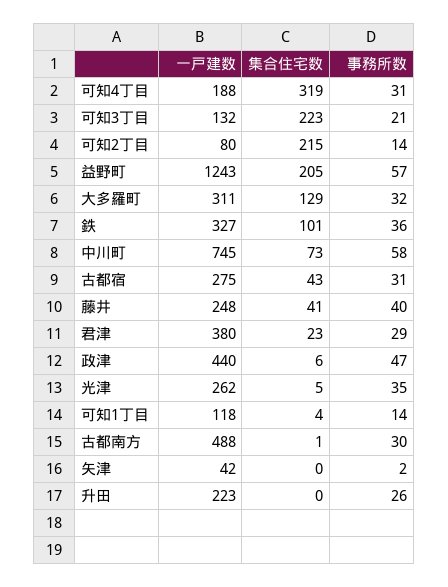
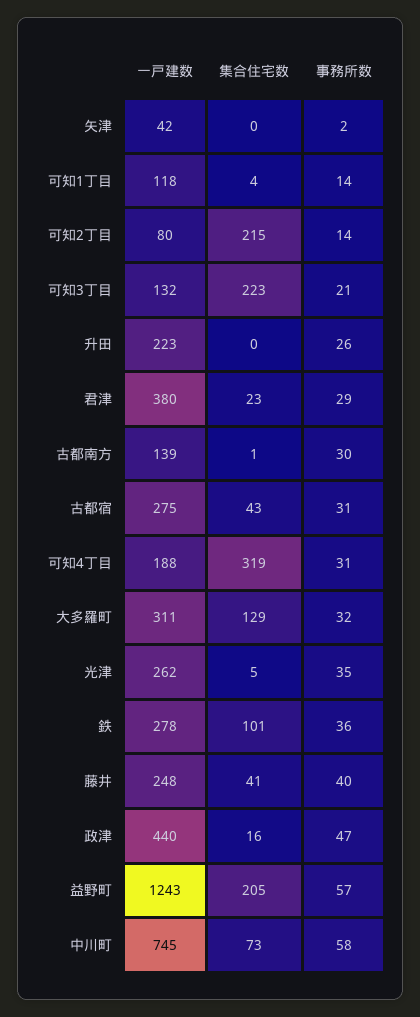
一戸建数, 鉄: 327 -> 278
集合住宅数, 政津: 6 -> 16
一戸建数, 古都南方: 488 -> 139

